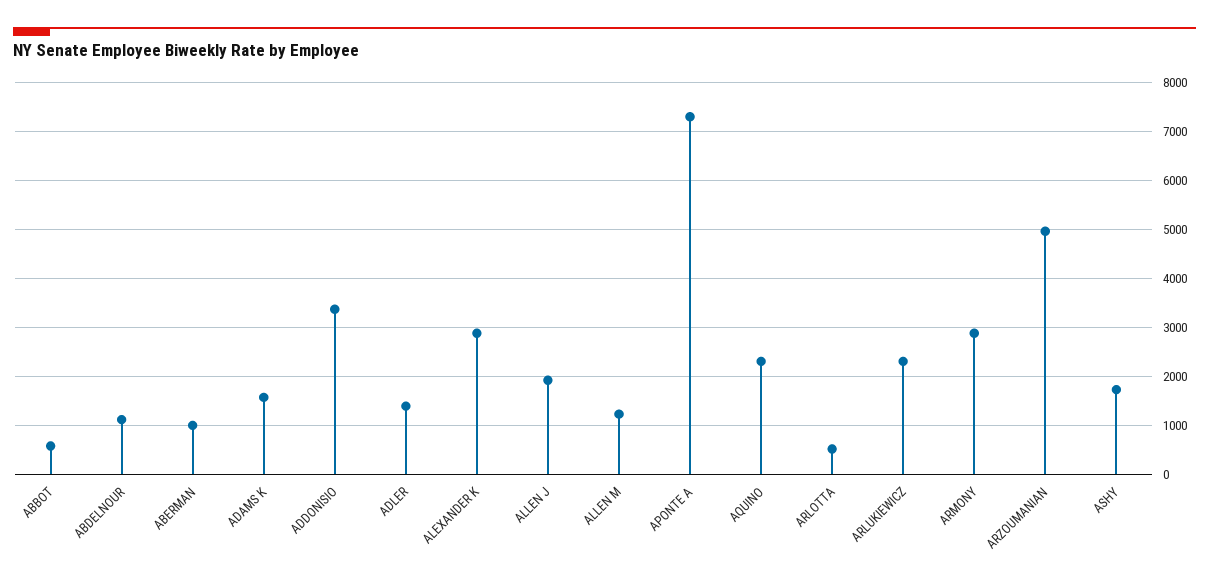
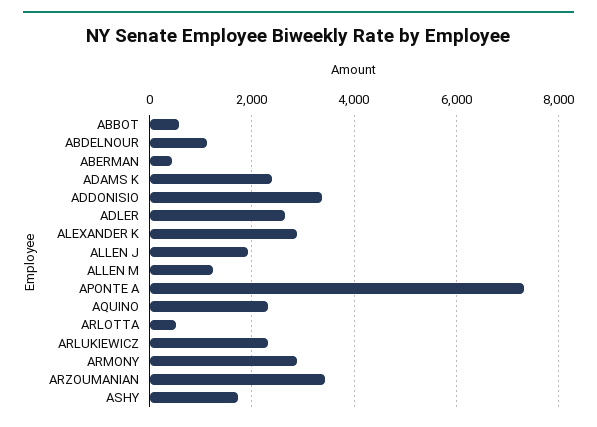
ABERMAN: 1000 -> 400
ADAMS K: 1600 -> 2400
ADLER: 1400 -> 2600
ARZOUMANIAN: 5000 -> 3400

